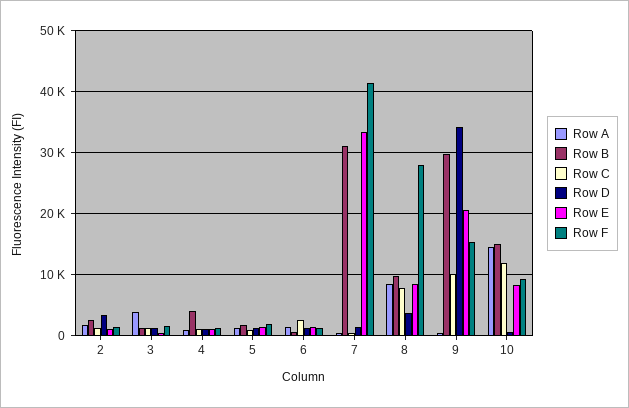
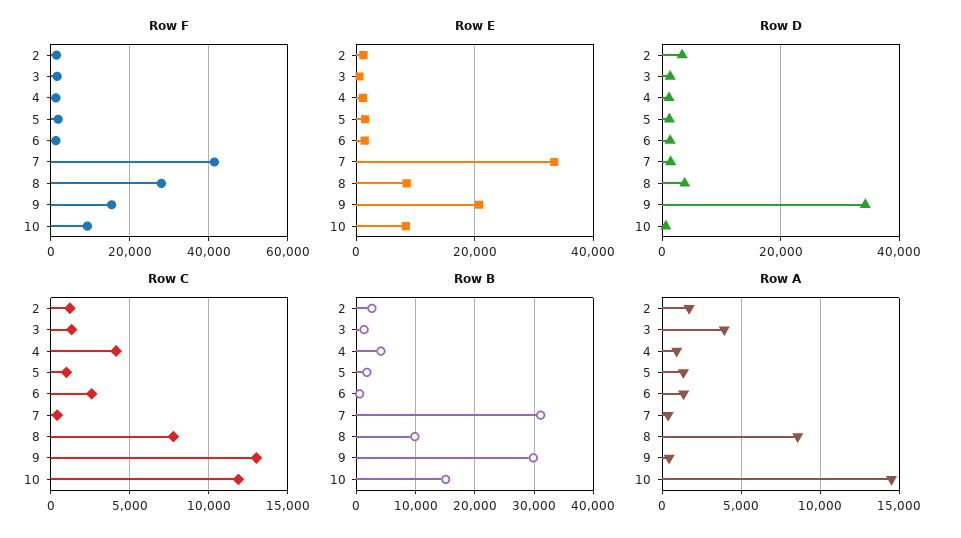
Row C, 4: 1000 -> 4000
Row C, 9: 10000 -> 13000

